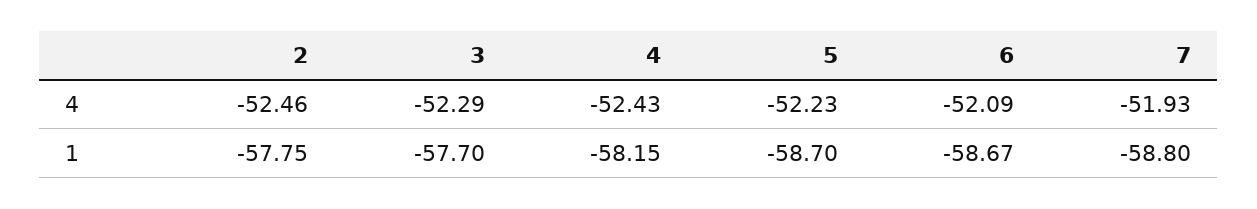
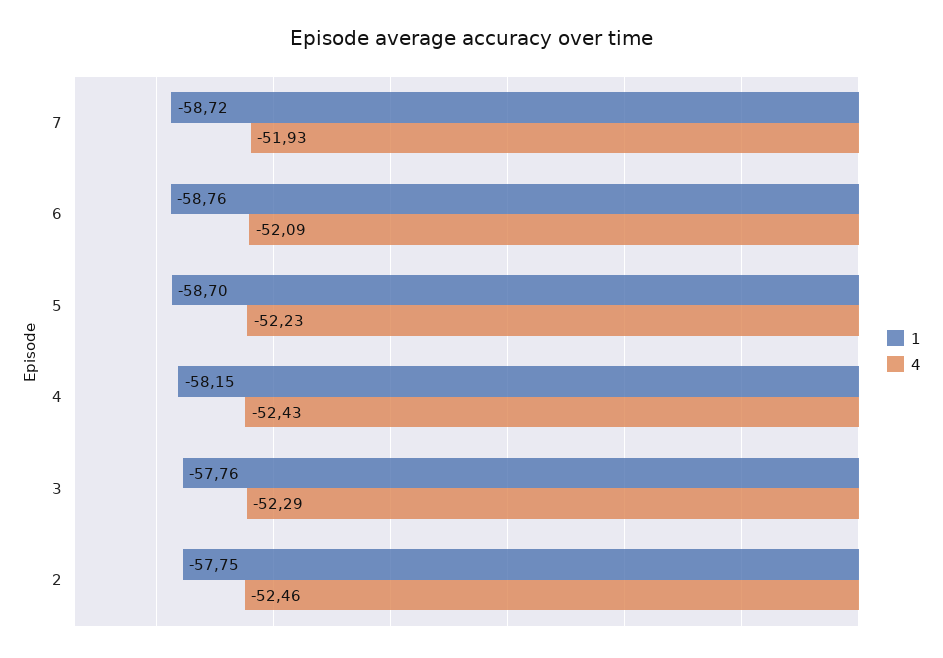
1, 3: -57.7 -> -57.76
1, 6: -58.67 -> -58.76
1, 7: -58.8 -> -58.72

